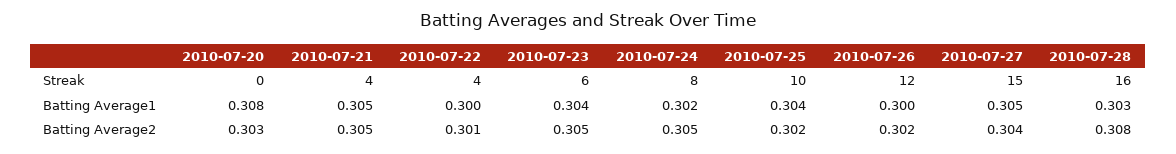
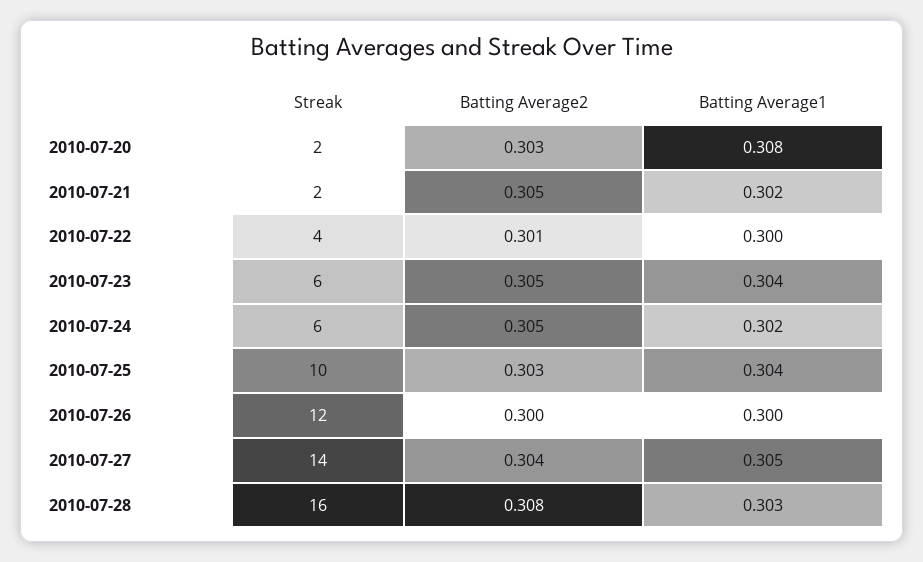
2010-07-20, Streak: 0 -> 2
2010-07-21, Streak: 4 -> 2
2010-07-24, Streak: 8 -> 6
2010-07-27, Streak: 15 -> 14
2010-07-21, Batting Average1: 0.305 -> 0.302
2010-07-25, Batting Average2: 0.302 -> 0.303
2010-07-26, Batting Average2: 0.302 -> 0.3

